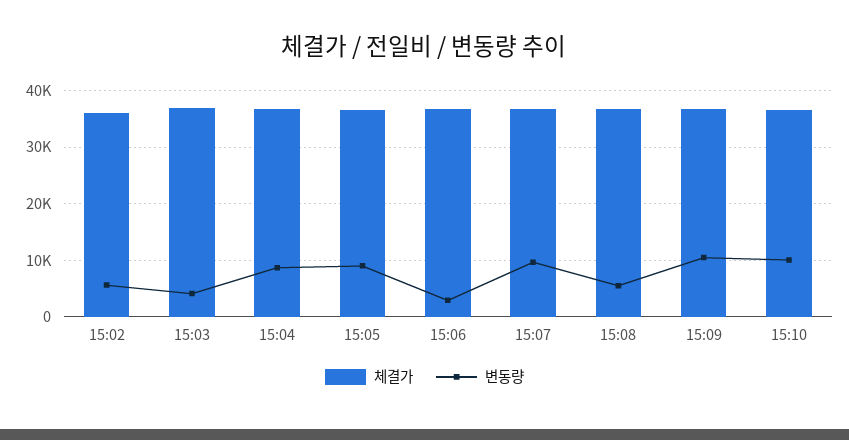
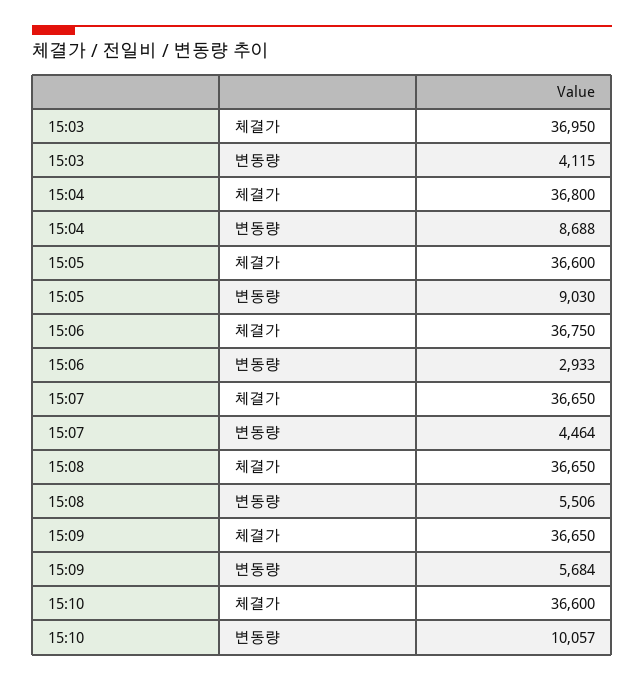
체결가, 15:02: 36000 -> none
변동량, 15:02: 6000 -> none
변동량, 15:07: 10000 -> 4464
변동량, 15:09: 10000 -> 5684

